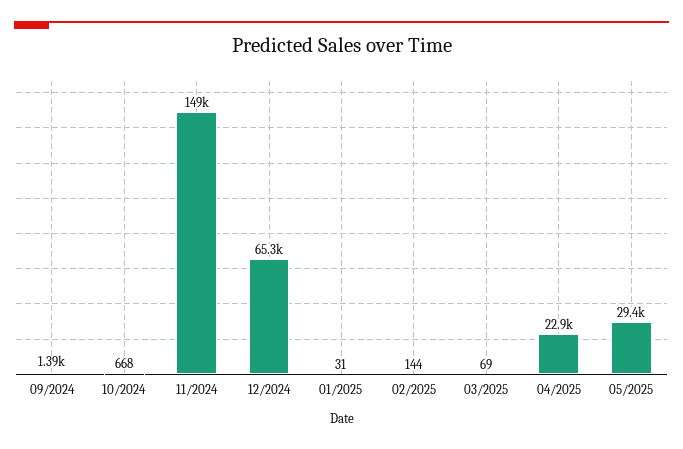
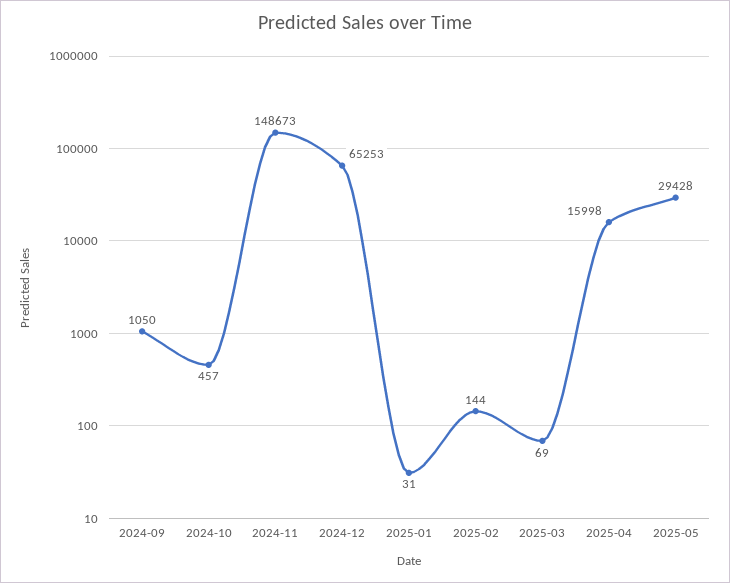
09/2024: 1390 -> 1050
10/2024: 668 -> 457
04/2025: 22900 -> 15998

